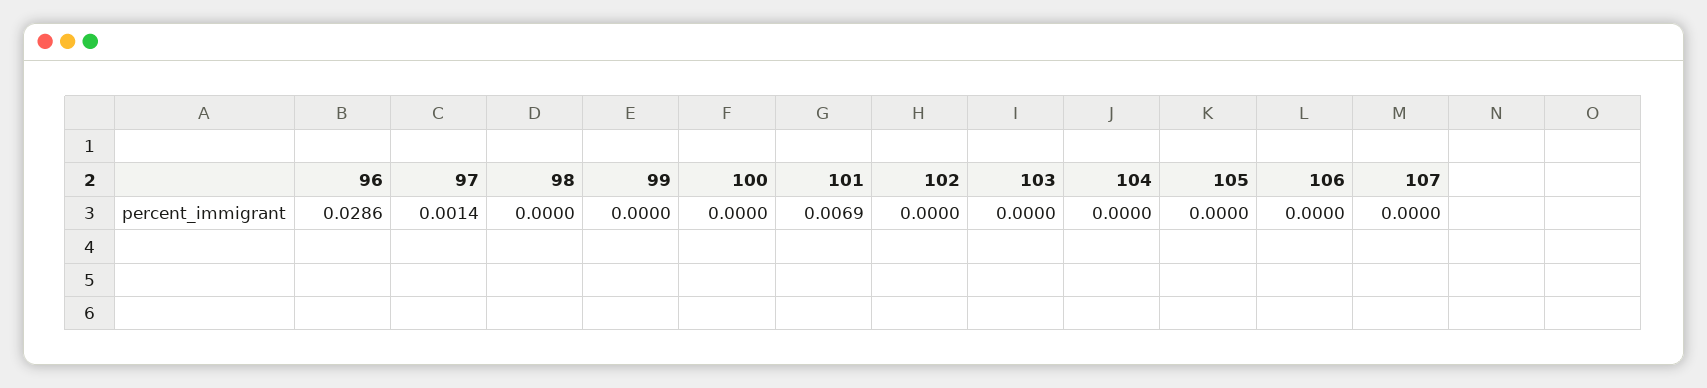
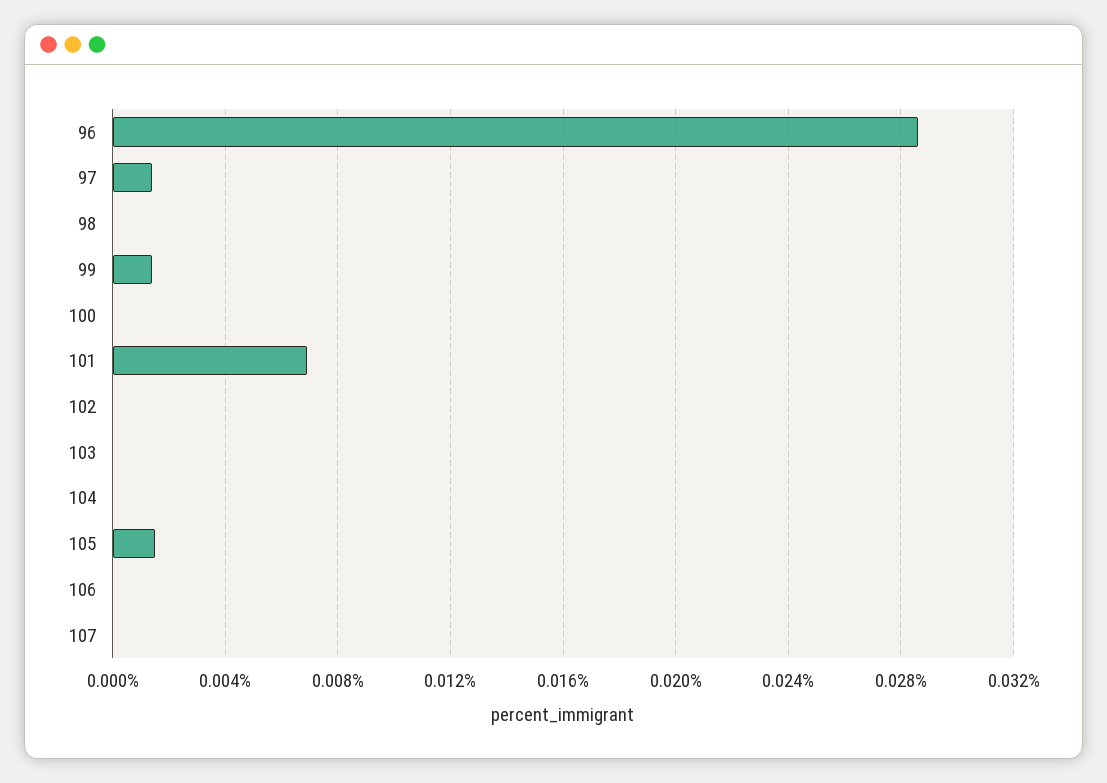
99: 0 -> 0.0015
105: 0 -> 0.0015

